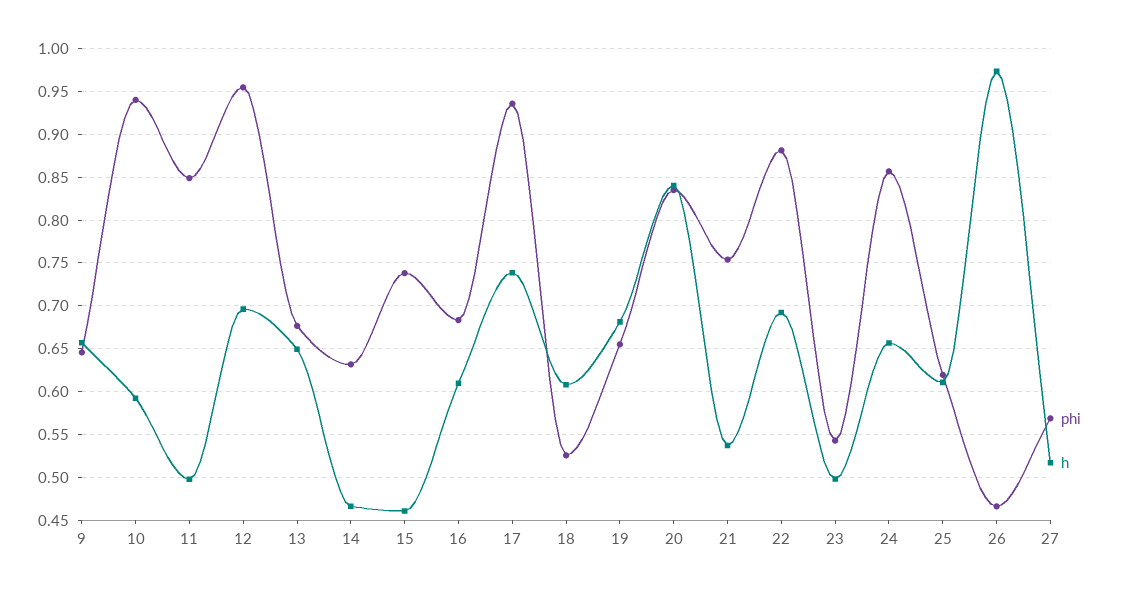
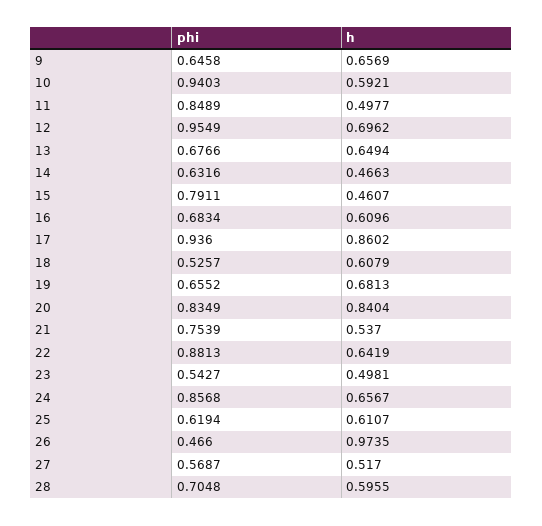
phi, 15: 0.74 -> 0.7911
h, 17: 0.74 -> 0.8602
h, 22: 0.69 -> 0.6419
phi, 28: none -> 0.7048
h, 28: none -> 0.5955

